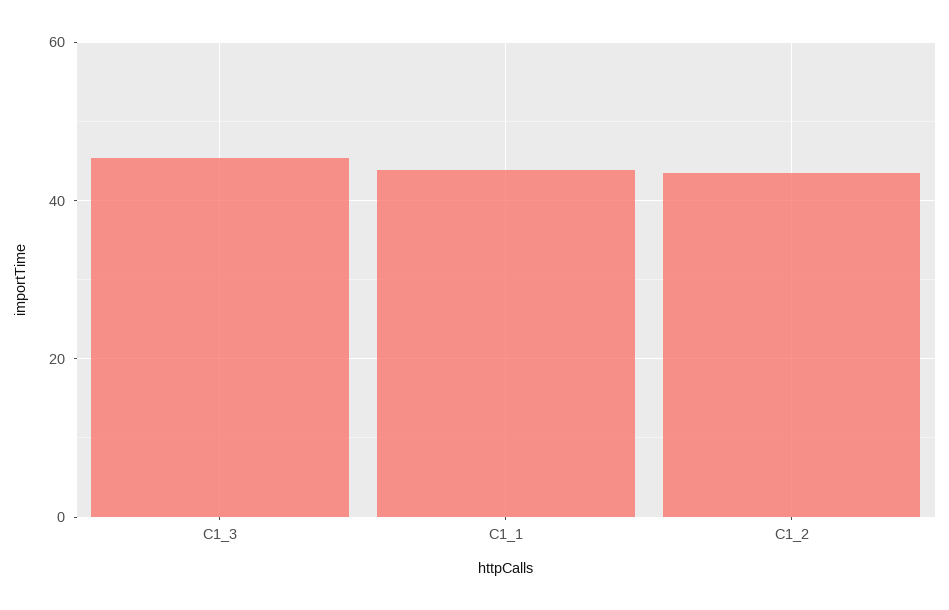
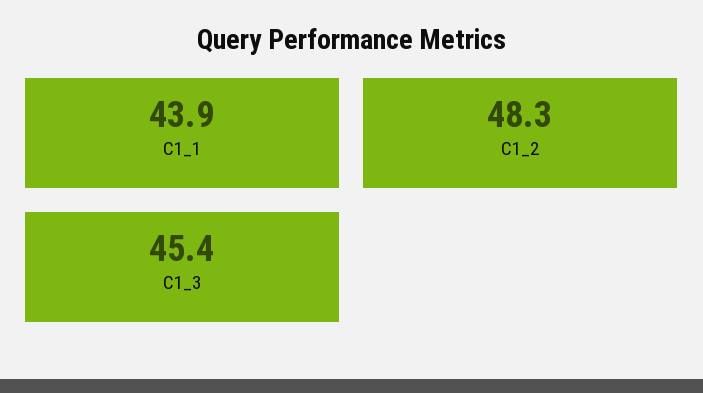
C1_2: 44 -> 48.3

